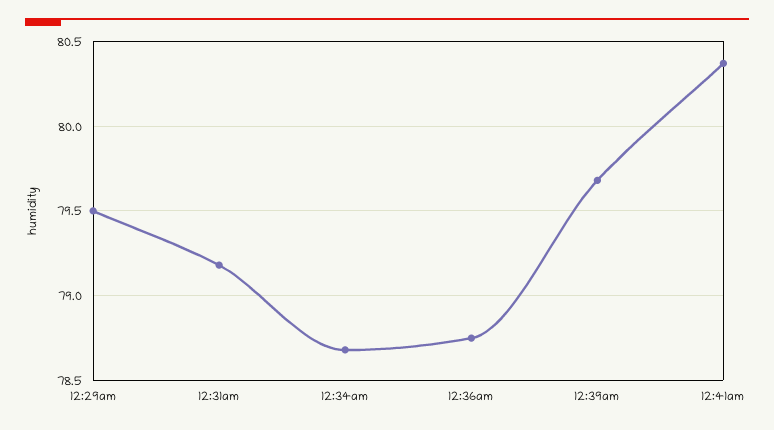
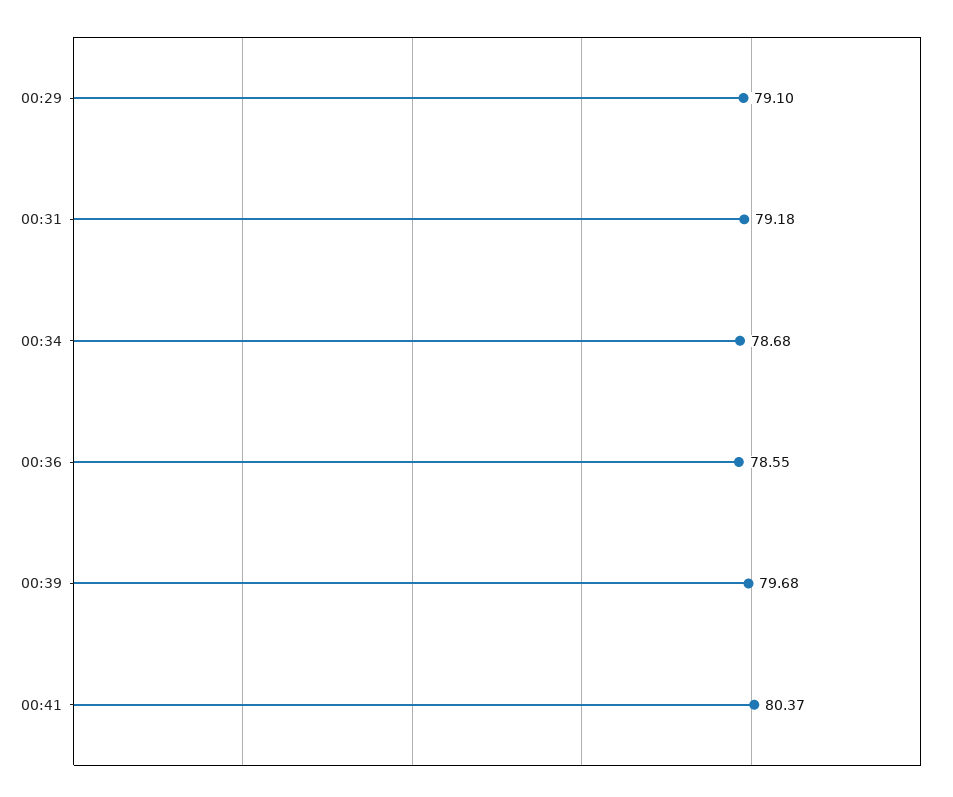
12:29am: 79.5 -> 79.1
12:36am: 78.75 -> 78.55

